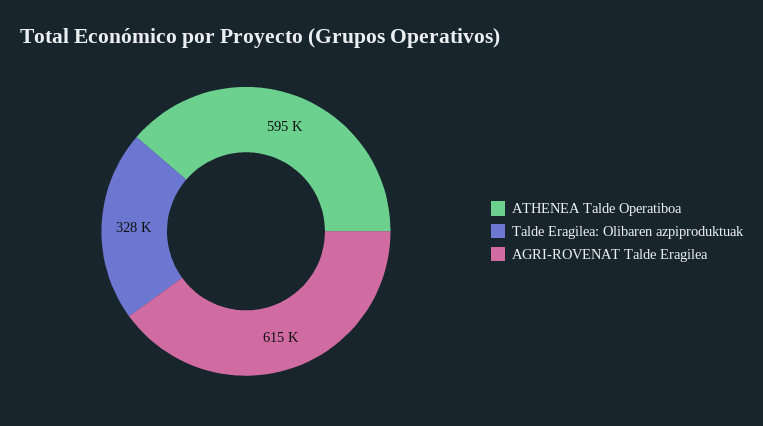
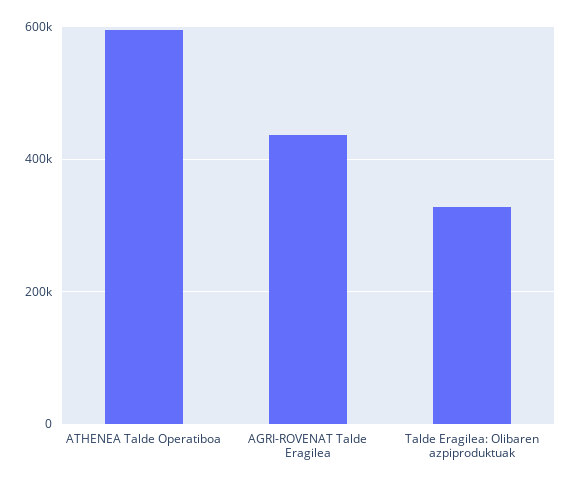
AGRI-ROVENAT Talde Eragilea: 615000 -> 440000

